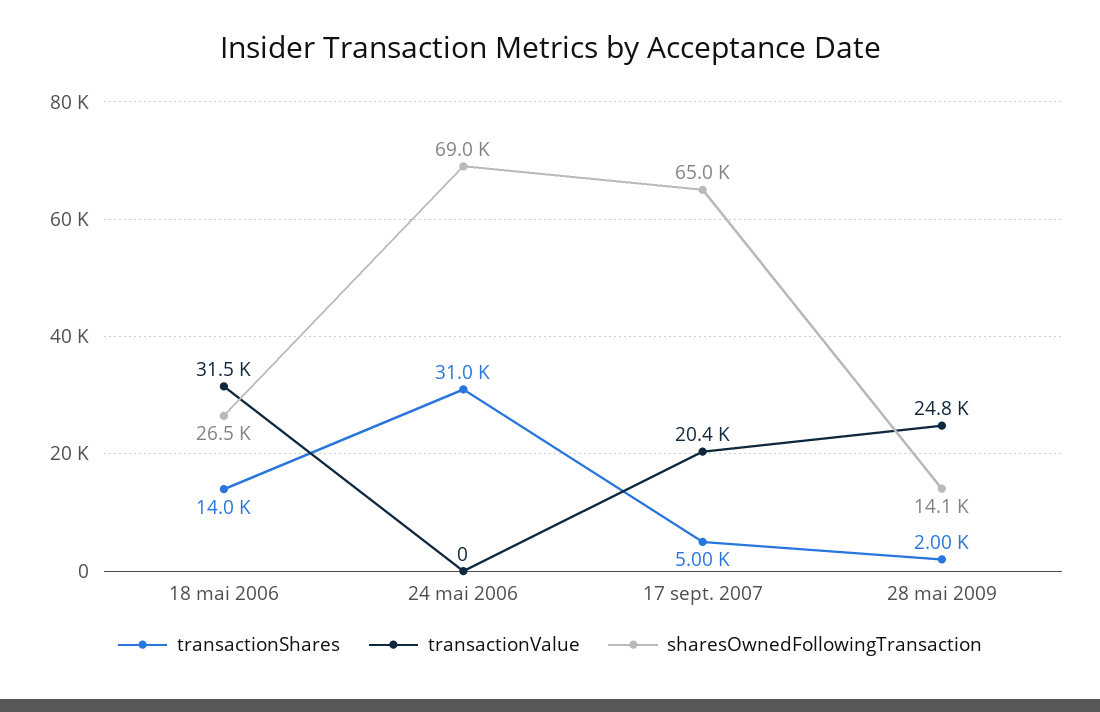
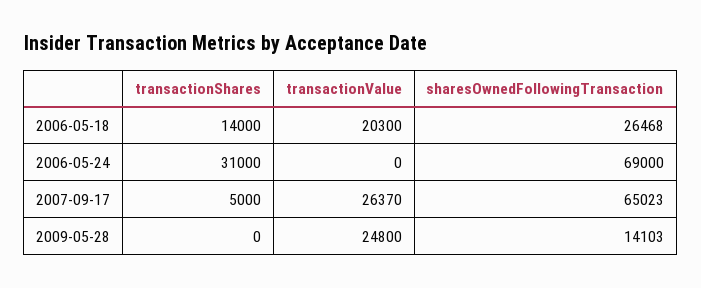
transactionValue, 18 mai 2006: 31500 -> 20300
transactionValue, 17 sept. 2007: 20400 -> 26370
transactionShares, 28 mai 2009: 2000 -> 0

